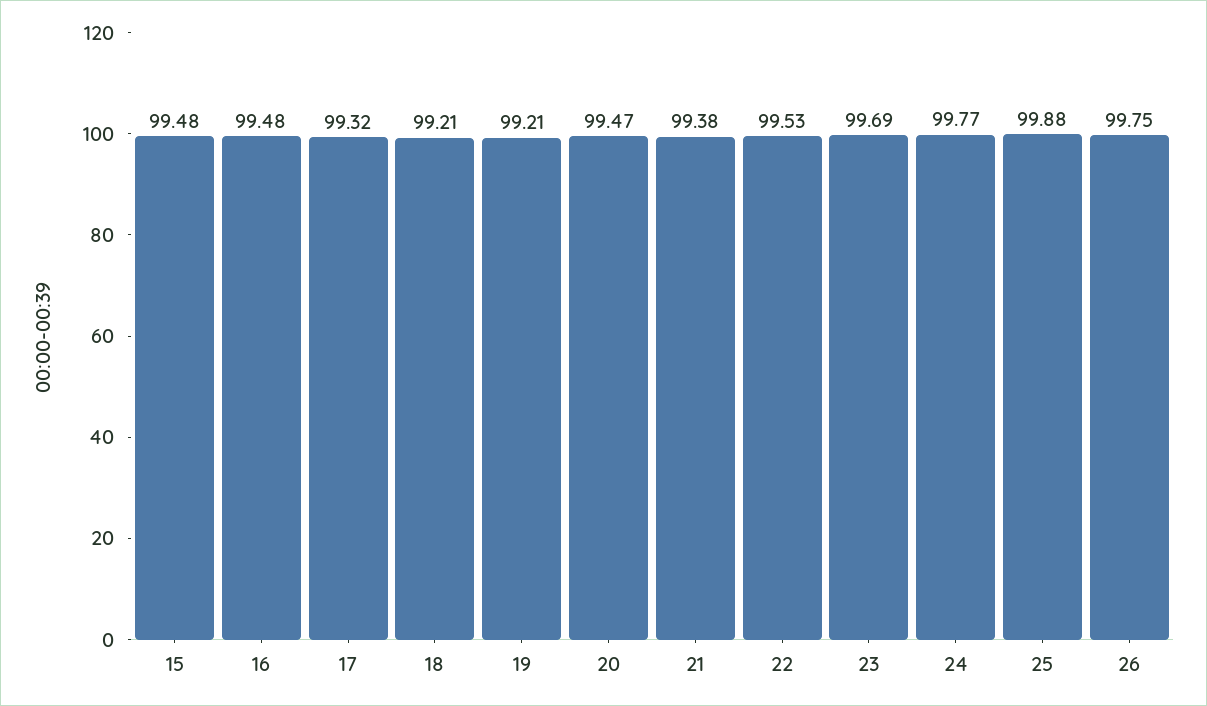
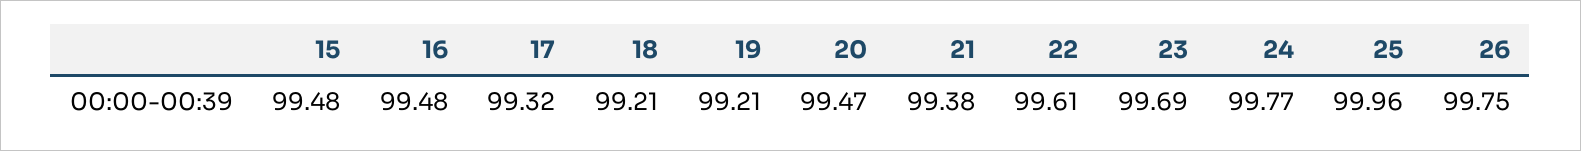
22: 99.53 -> 99.61
25: 99.88 -> 99.96

